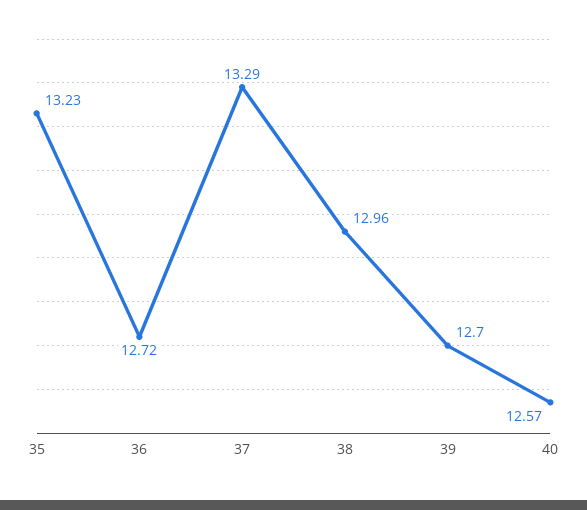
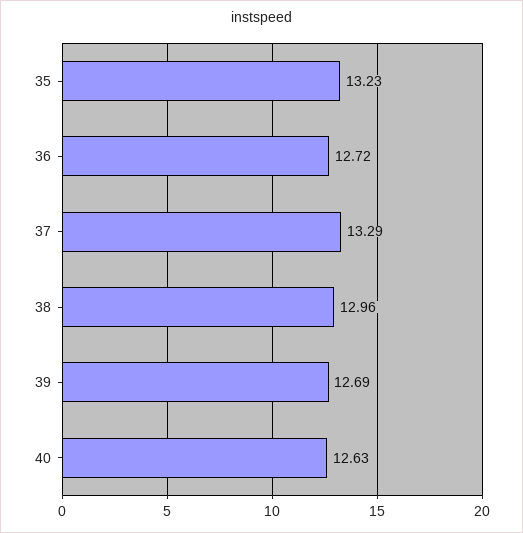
39: 12.7 -> 12.69
40: 12.57 -> 12.63

